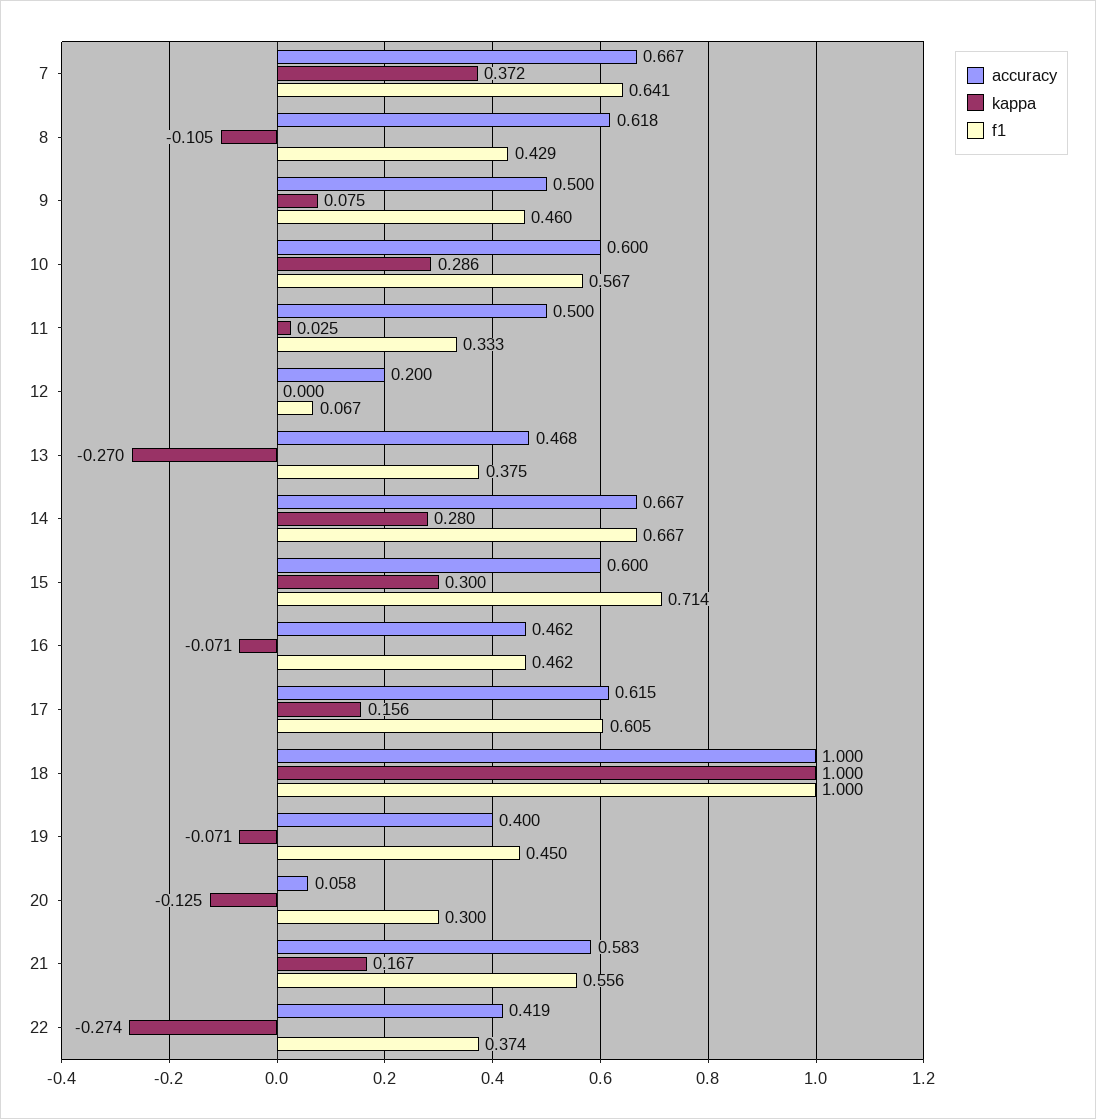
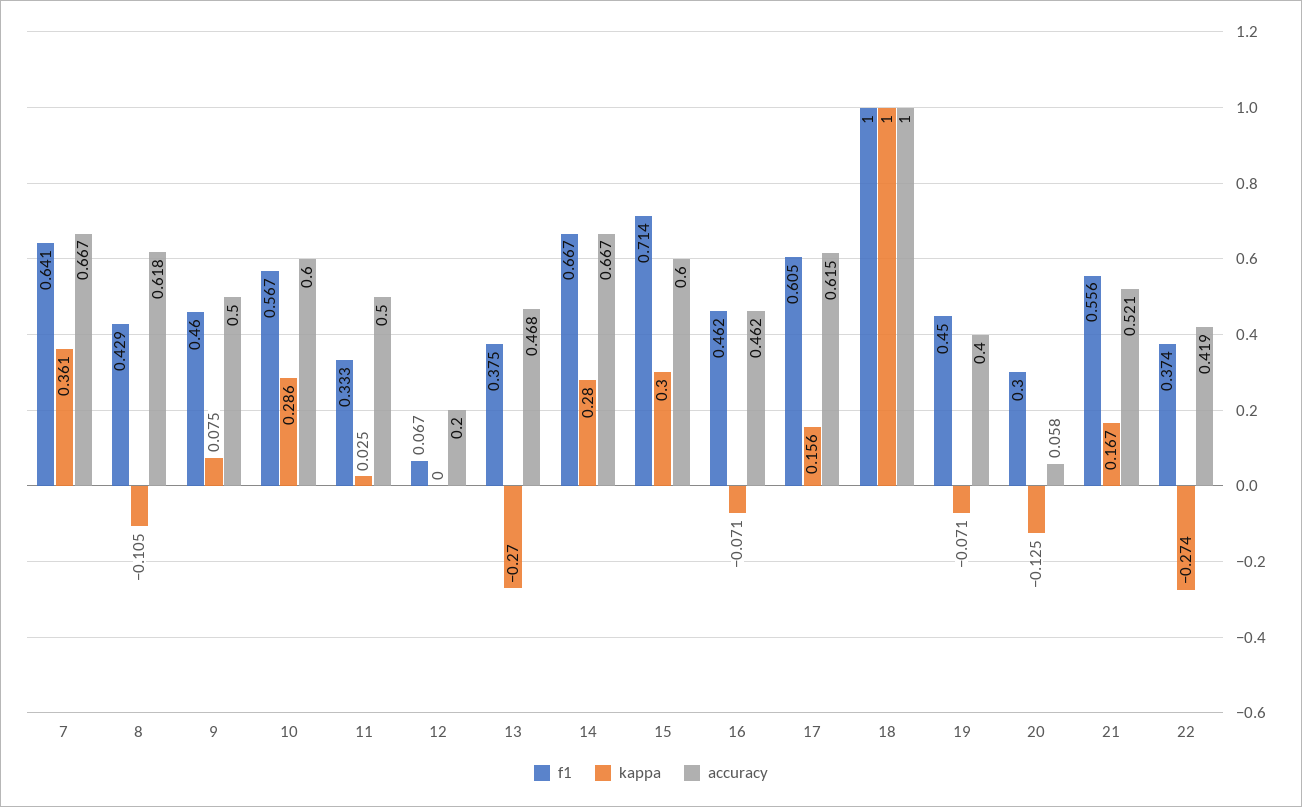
kappa, 7: 0.372 -> 0.361
accuracy, 21: 0.583 -> 0.521

